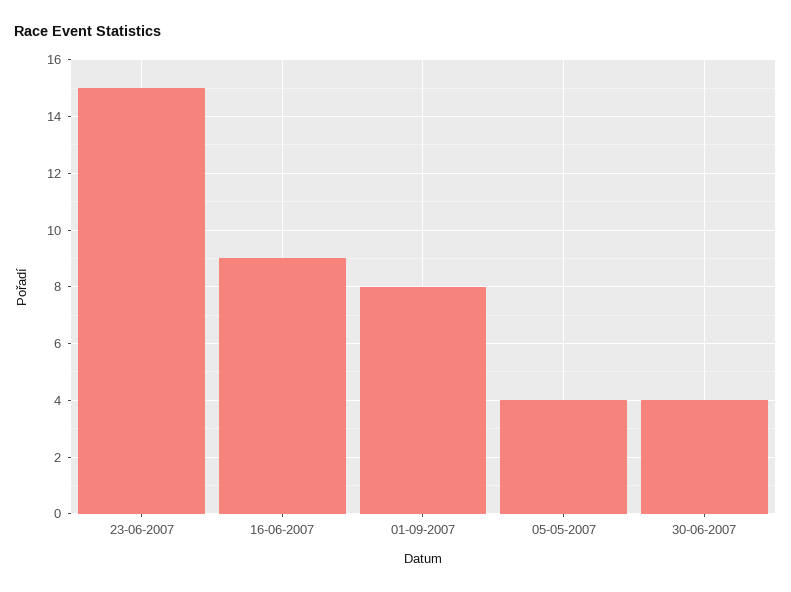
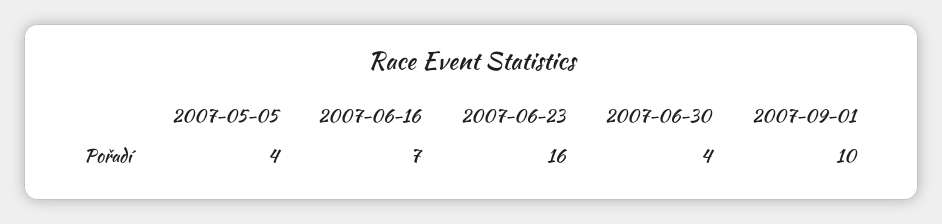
23-06-2007: 15 -> 16
16-06-2007: 9 -> 7
01-09-2007: 8 -> 10

